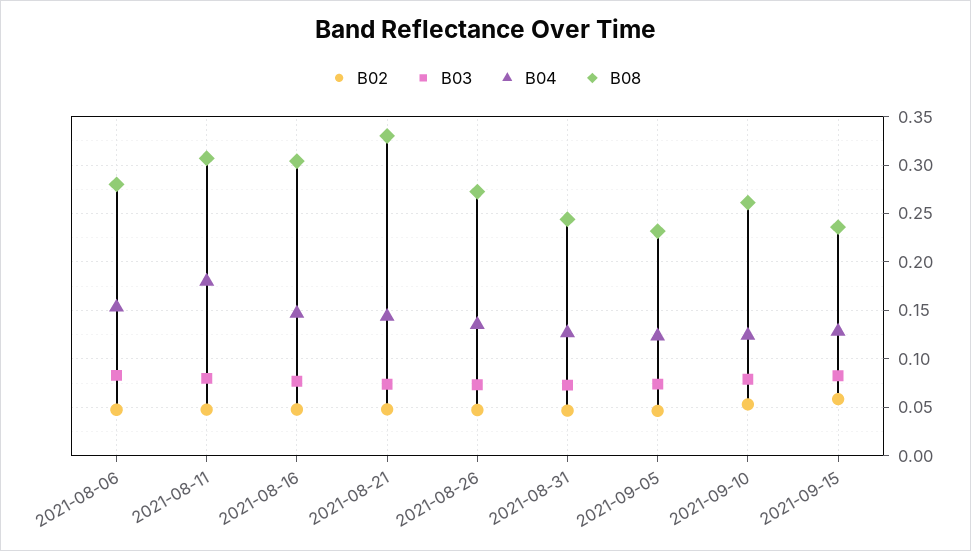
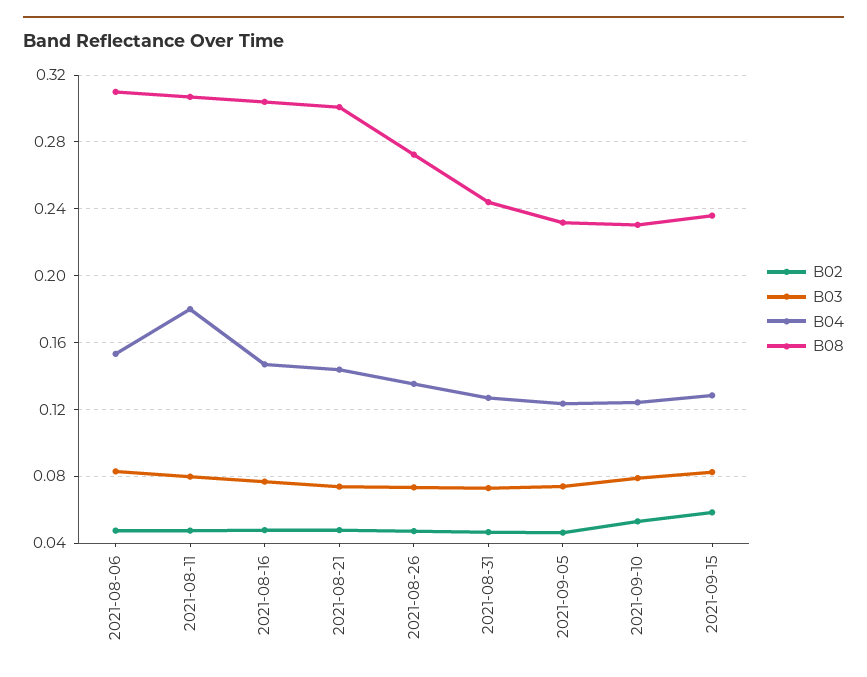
B08, 2021-08-06: 0.28 -> 0.31
B08, 2021-08-21: 0.33 -> 0.3
B08, 2021-09-10: 0.26 -> 0.23

